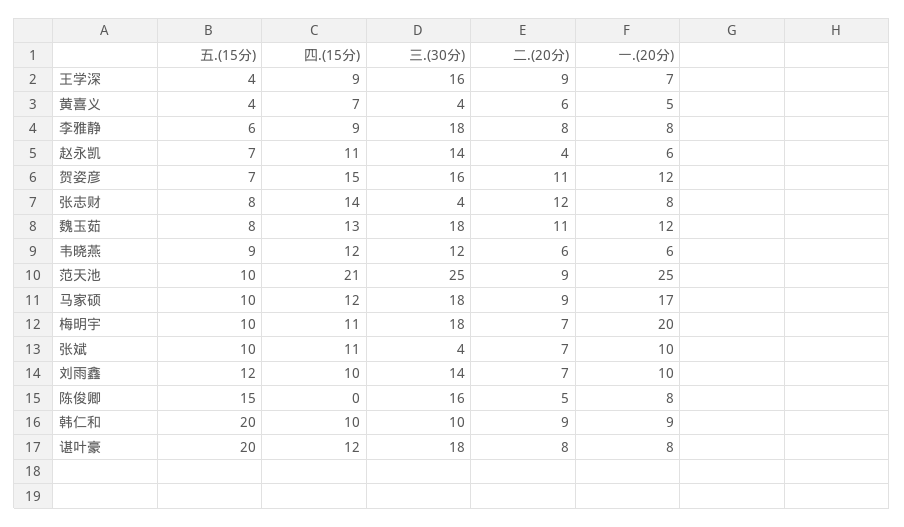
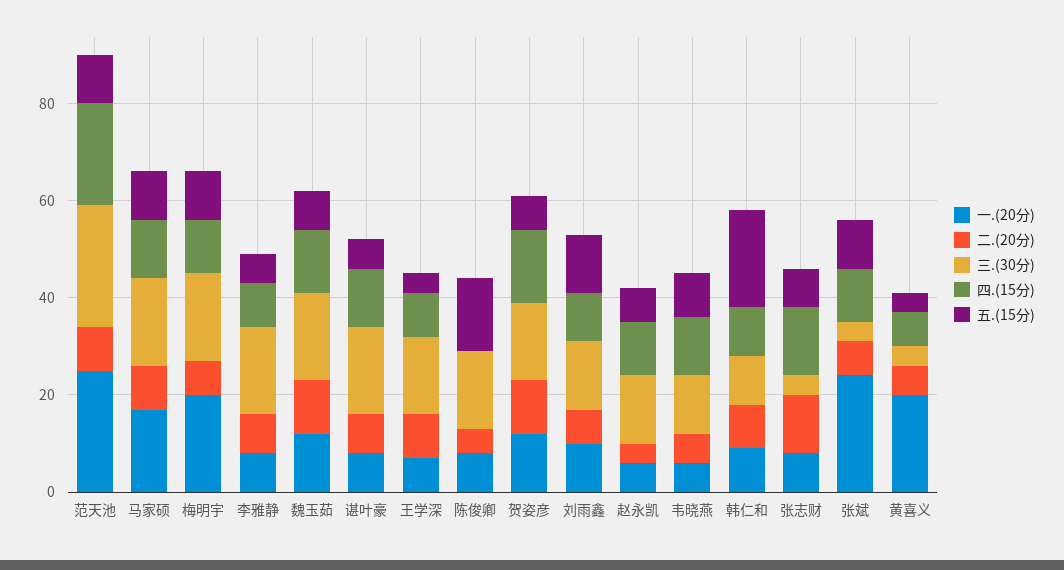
一.(20分), 黄喜义: 5 -> 20
一.(20分), 张斌: 10 -> 25
五.(15分), 谌叶豪: 20 -> 5

